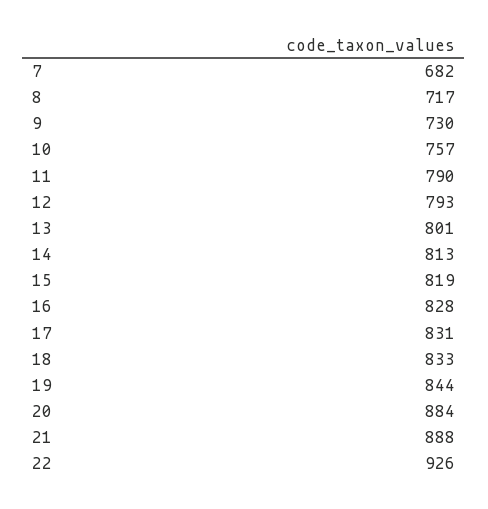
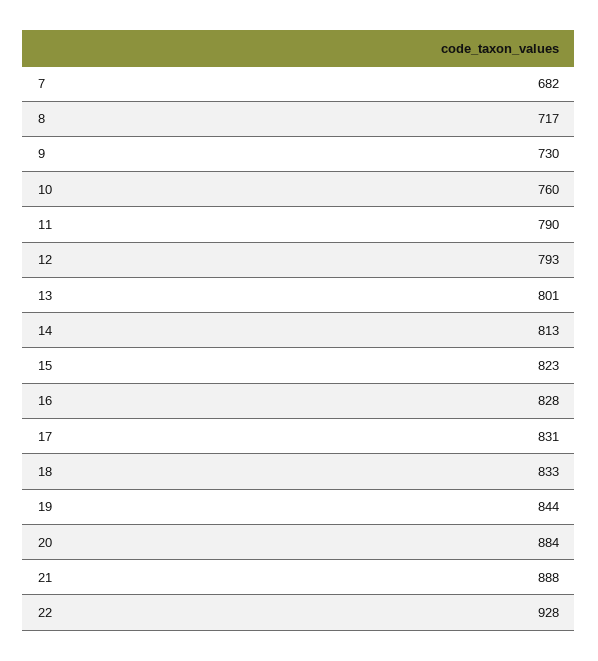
10: 757 -> 760
15: 819 -> 823
22: 926 -> 928

